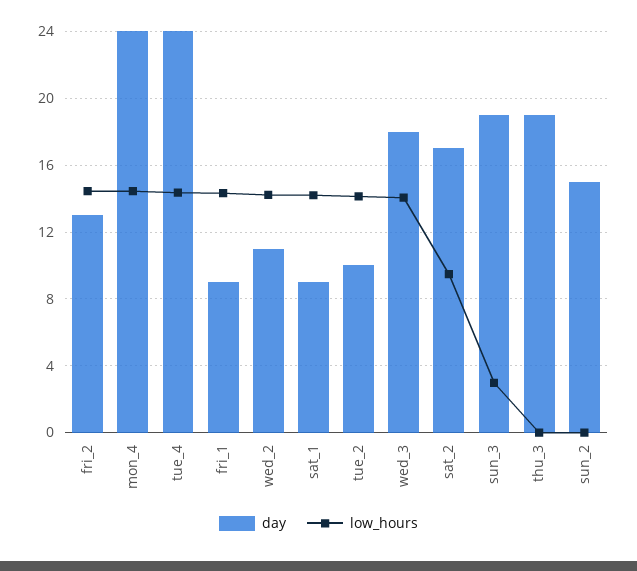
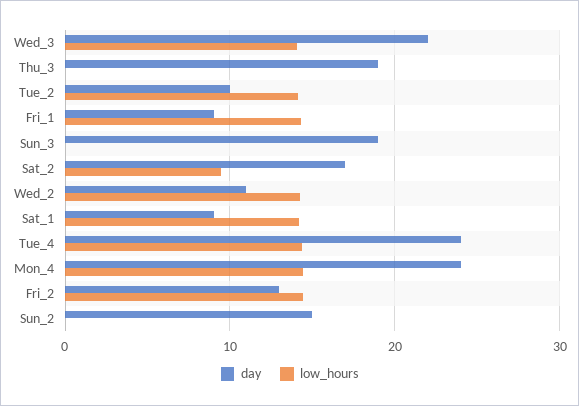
day, wed_3: 18 -> 22
low_hours, sun_3: 3 -> 0

